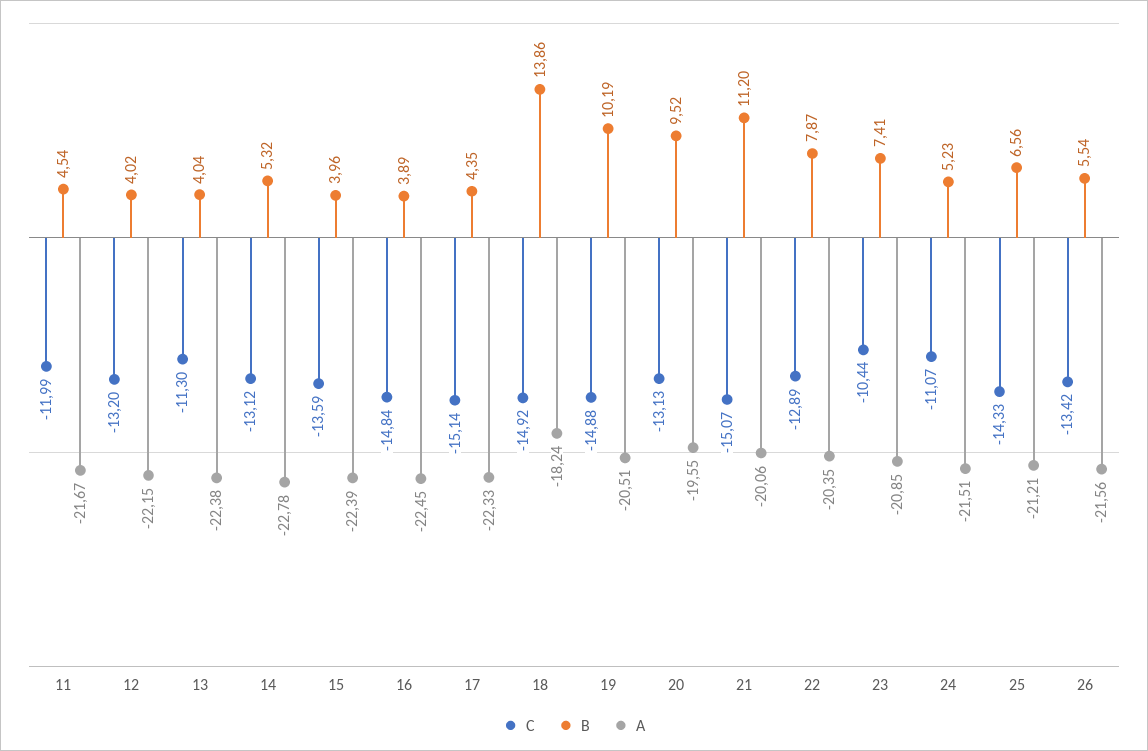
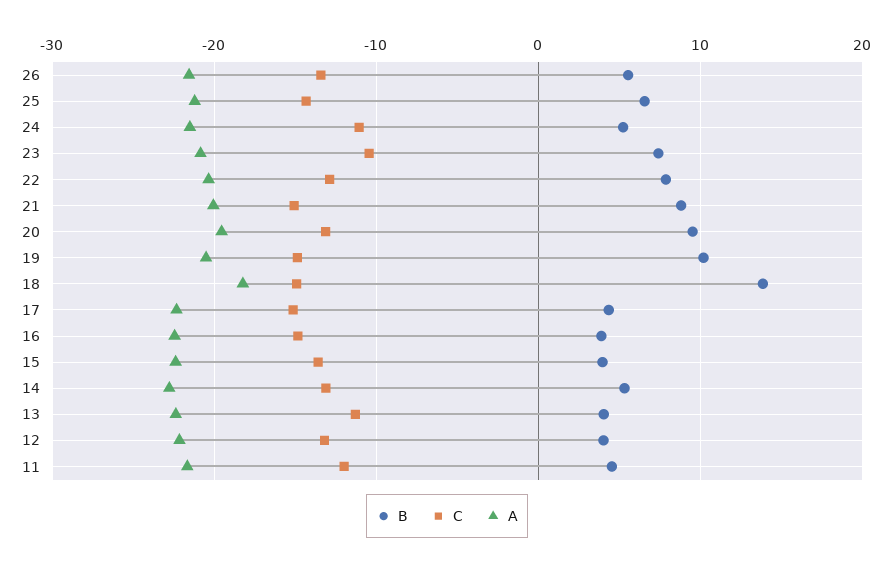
B, 21: 11.2 -> 9

